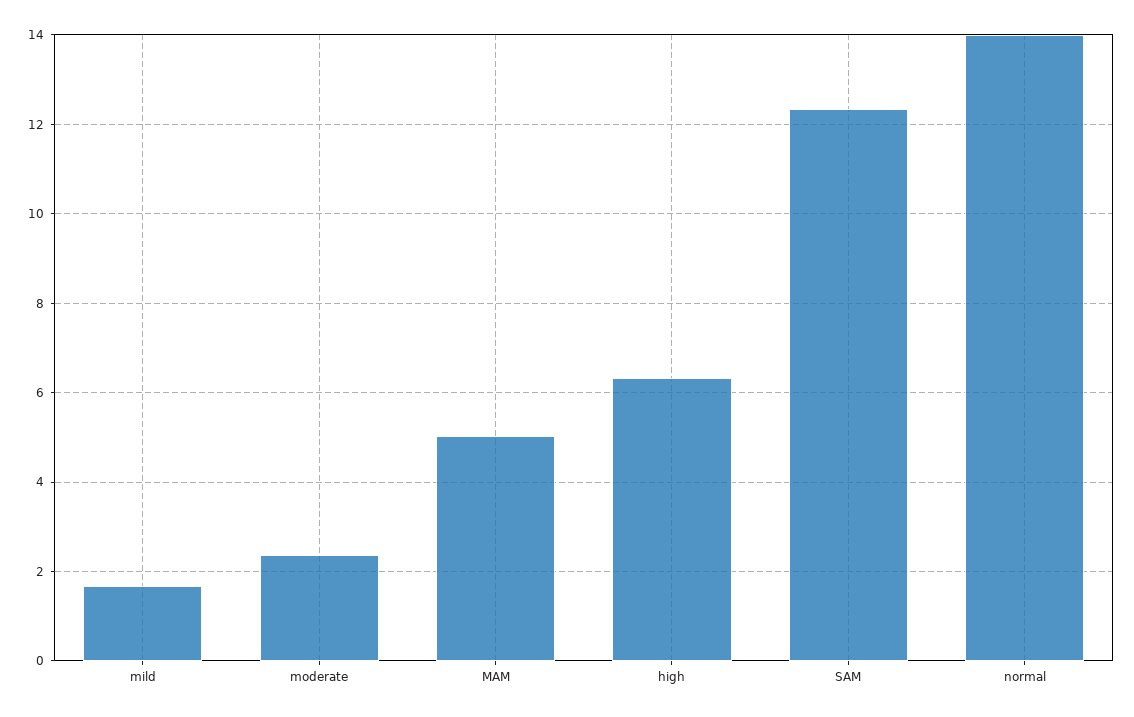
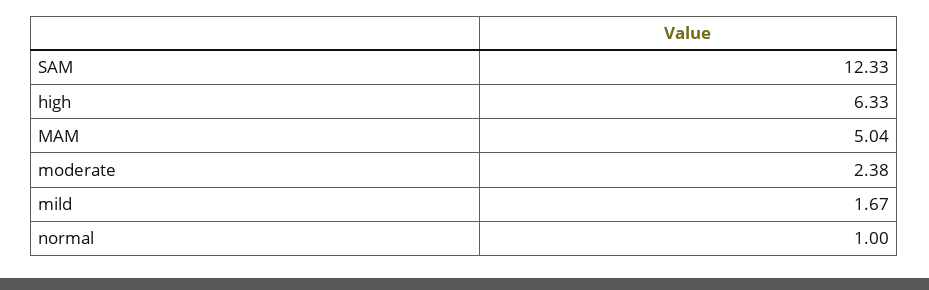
normal: 14 -> 1

